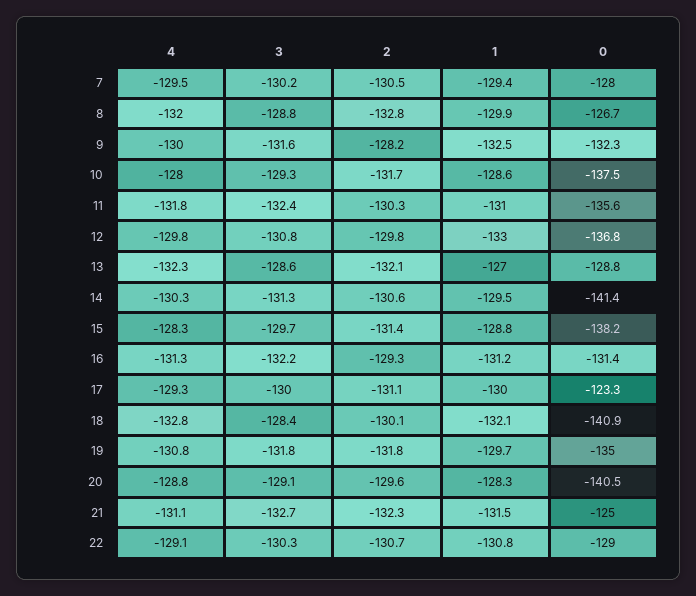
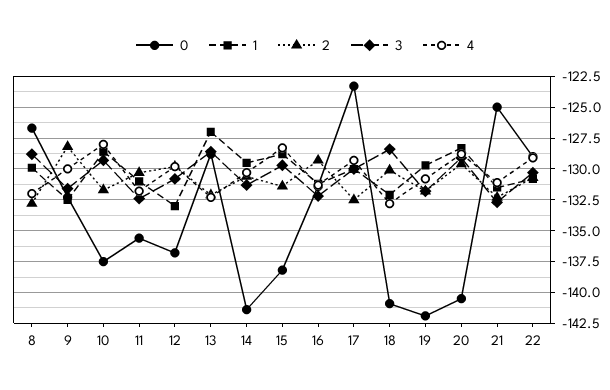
4, 7: -129.5 -> none
3, 7: -130.2 -> none
2, 7: -130.5 -> none
1, 7: -129.4 -> none
0, 7: -128 -> none
2, 17: -131.1 -> -132.5
0, 19: -135 -> -142

